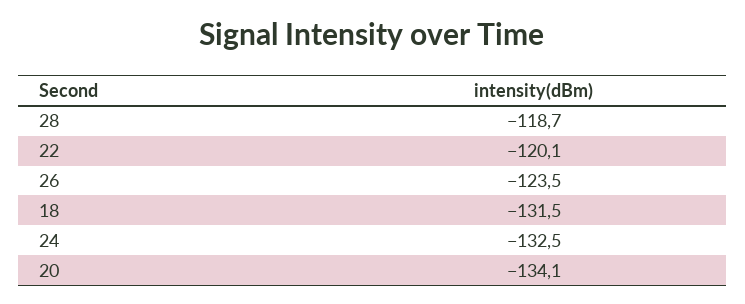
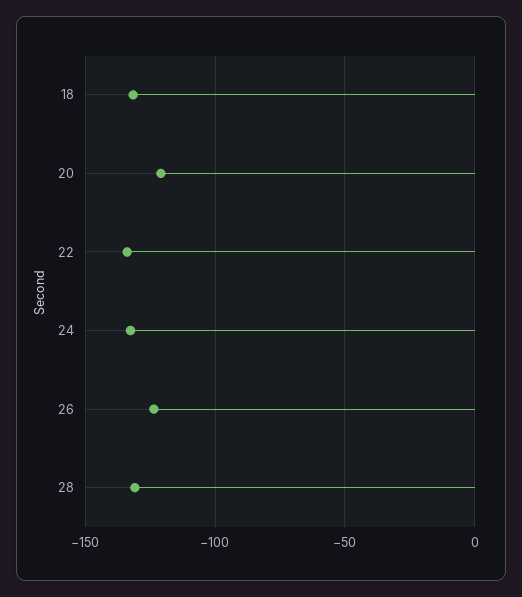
28: -118.7 -> -130
22: -120.1 -> -135
20: -134.1 -> -120

